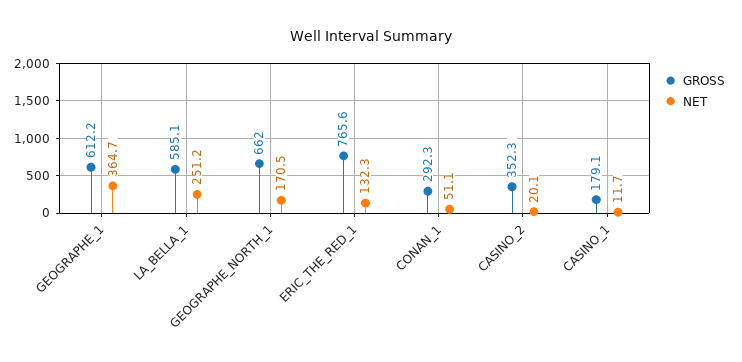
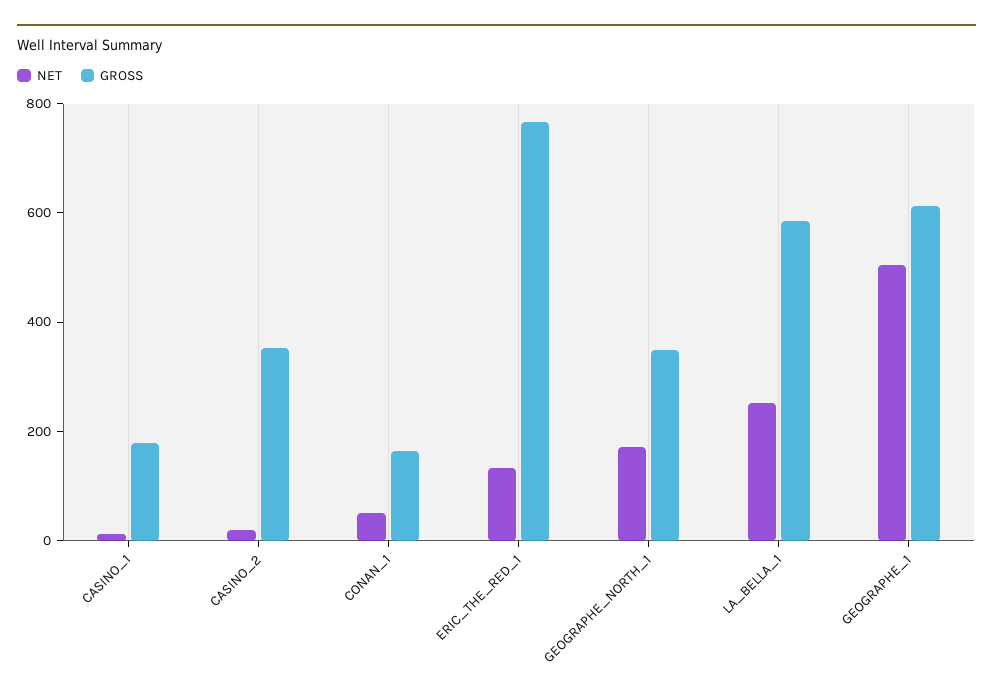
NET, GEOGRAPHE_1: 364.7 -> 500
GROSS, GEOGRAPHE_NORTH_1: 662 -> 350
GROSS, CONAN_1: 292.3 -> 150

